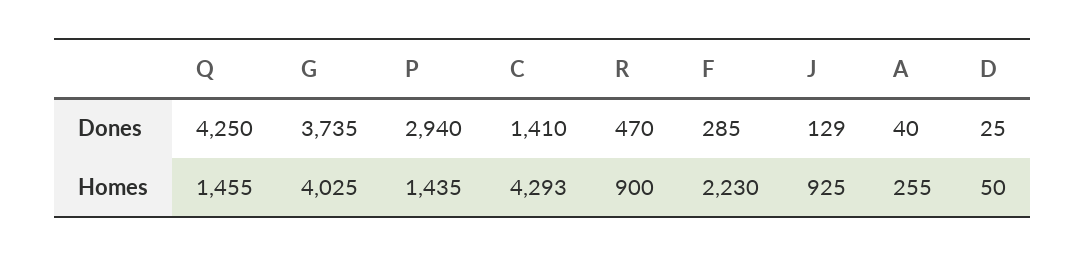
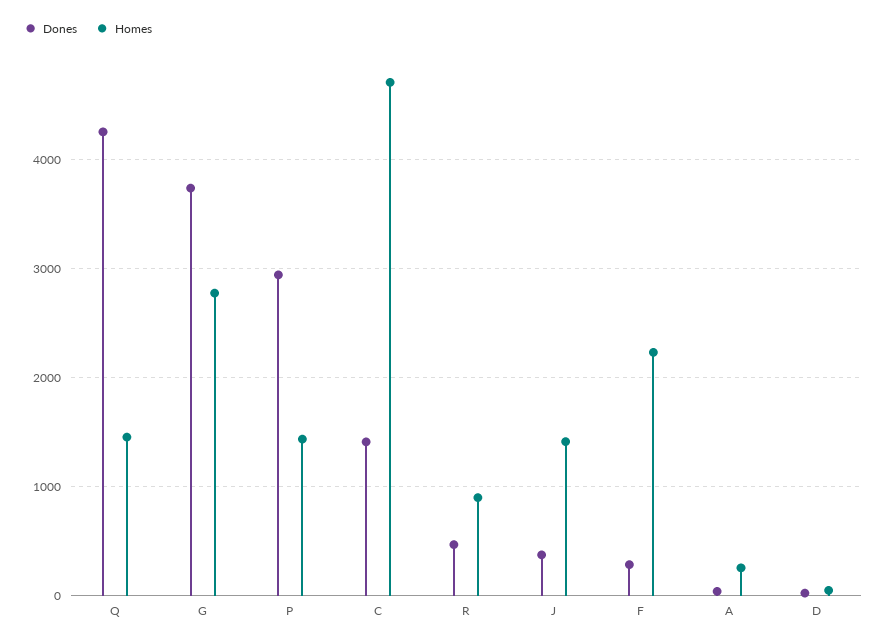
Dones, J: 129 -> 400
Homes, G: 4025 -> 2800
Homes, C: 4293 -> 4700
Homes, J: 925 -> 1400

